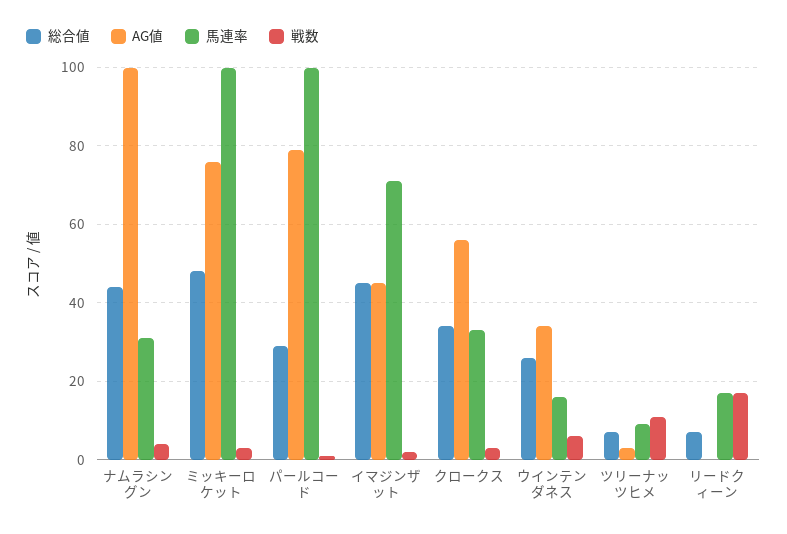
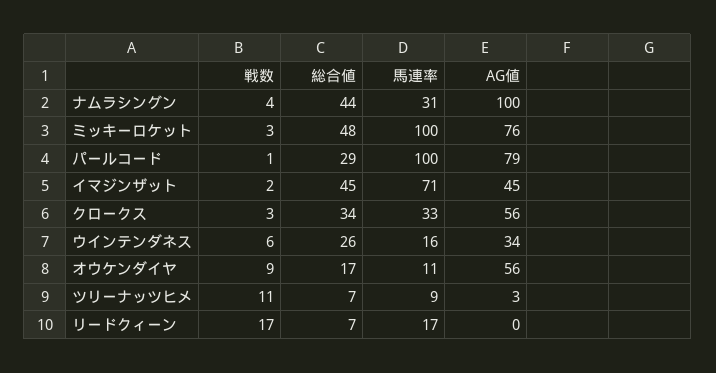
戦数, オウケンダイヤ: none -> 9
総合値, オウケンダイヤ: none -> 17
馬連率, オウケンダイヤ: none -> 11
AG値, オウケンダイヤ: none -> 56

